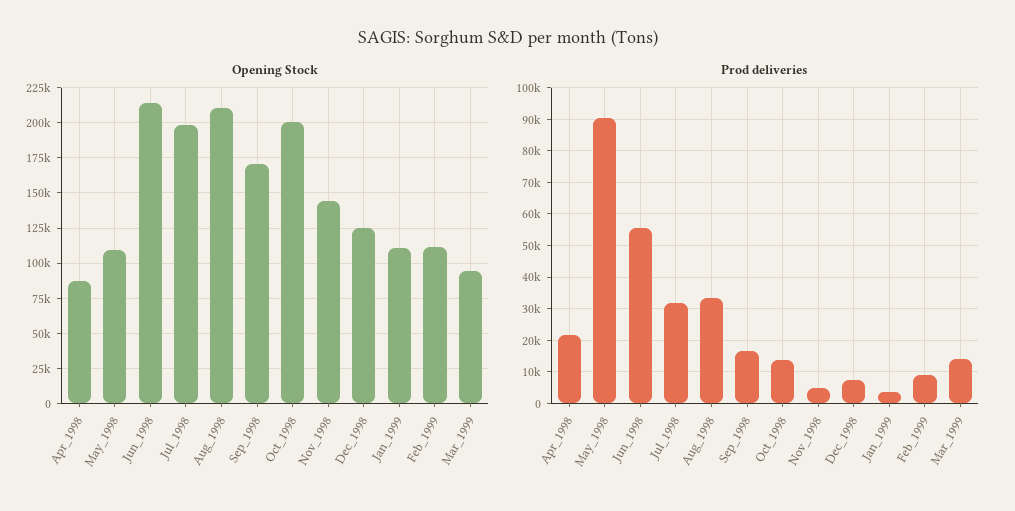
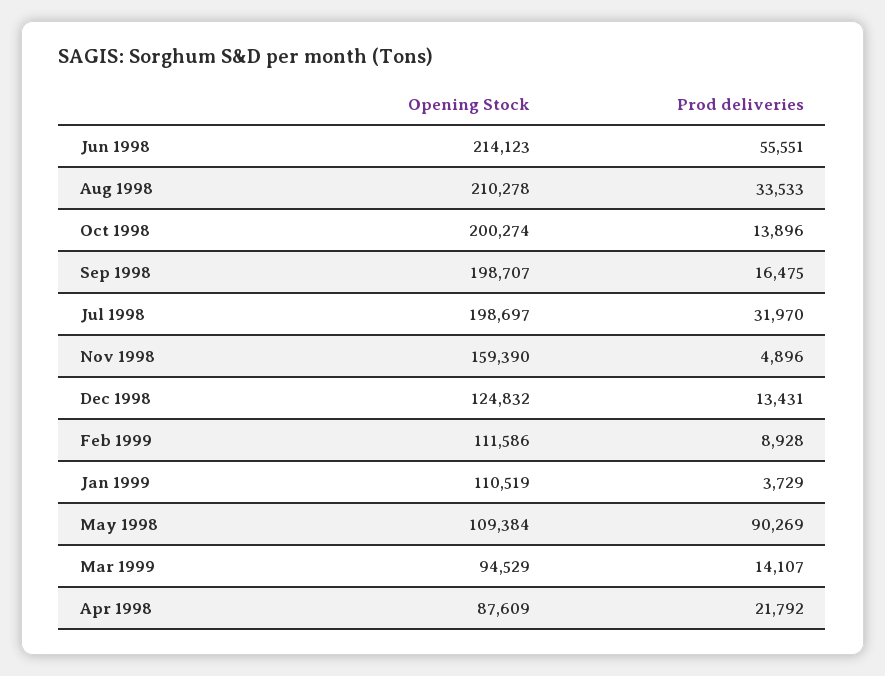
Opening Stock, Sep_1998: 170000 -> 198707
Opening Stock, Nov_1998: 145000 -> 159390
Prod deliveries, Dec_1998: 8000 -> 13431

